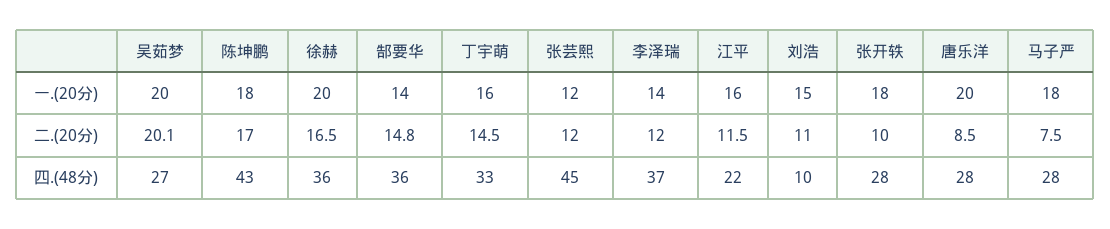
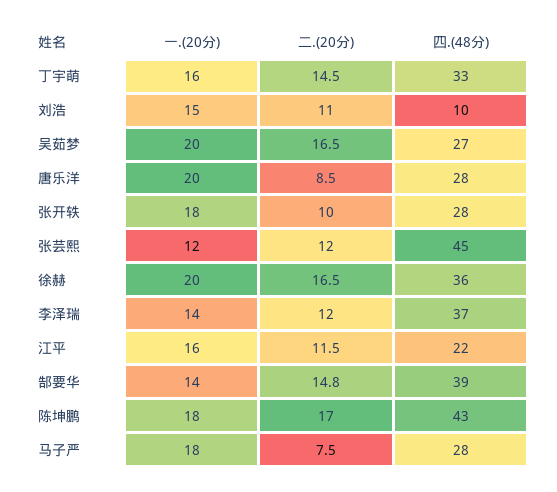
吴茹梦, 二.(20分): 20.1 -> 16.5
郜要华, 四.(48分): 36 -> 39

